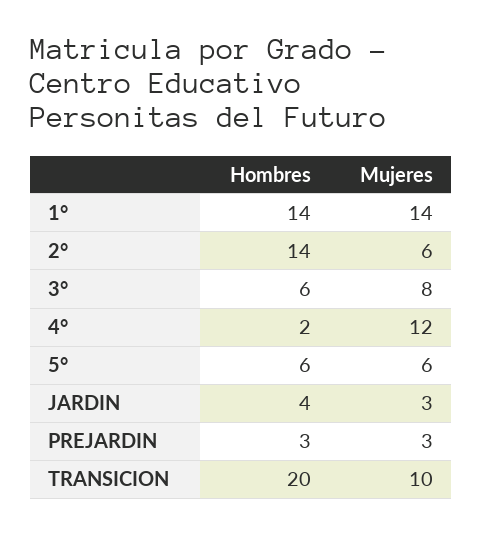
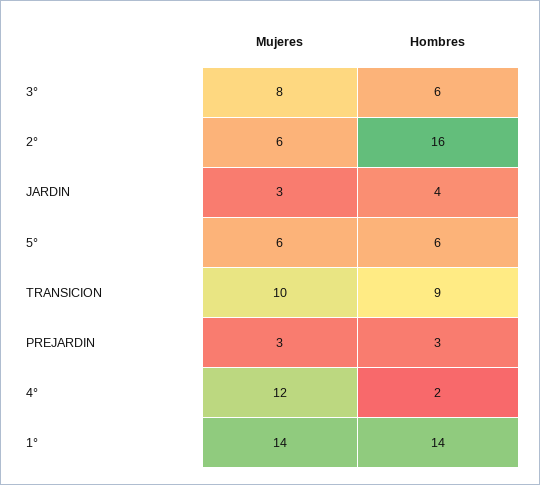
Hombres, 2°: 14 -> 16
Hombres, TRANSICION: 20 -> 9

